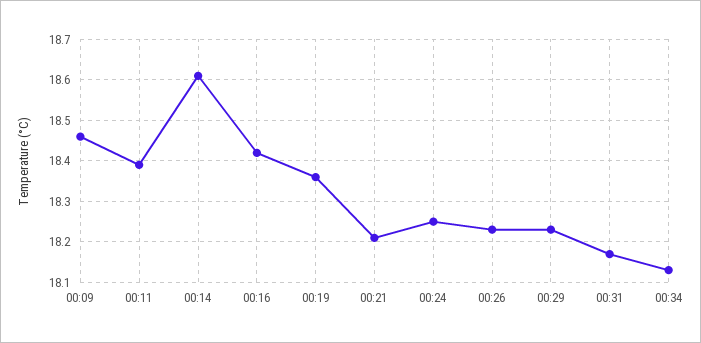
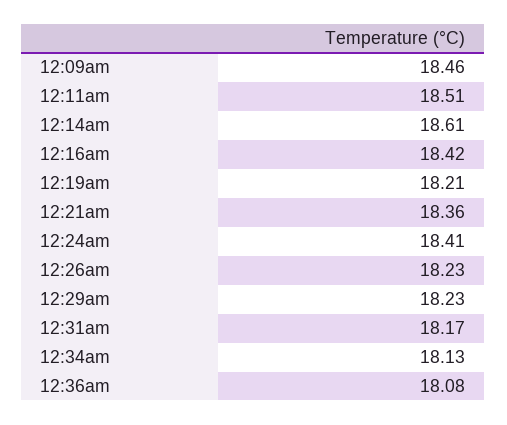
00:11: 18.4 -> 18.51
00:19: 18.35 -> 18.21
00:21: 18.2 -> 18.36
00:24: 18.25 -> 18.41
12:36am: none -> 18.08

